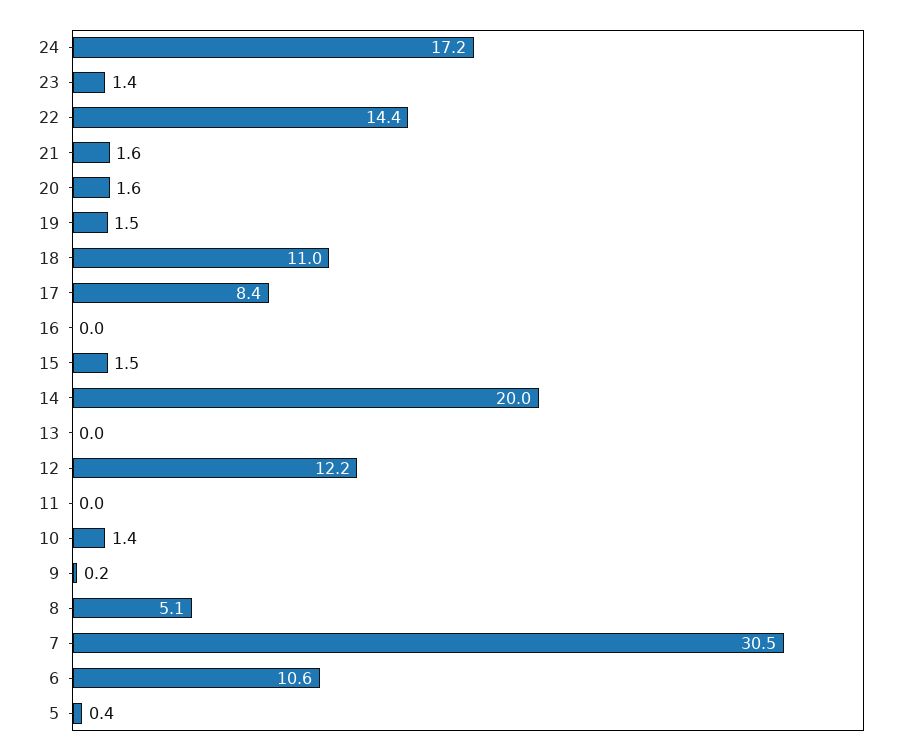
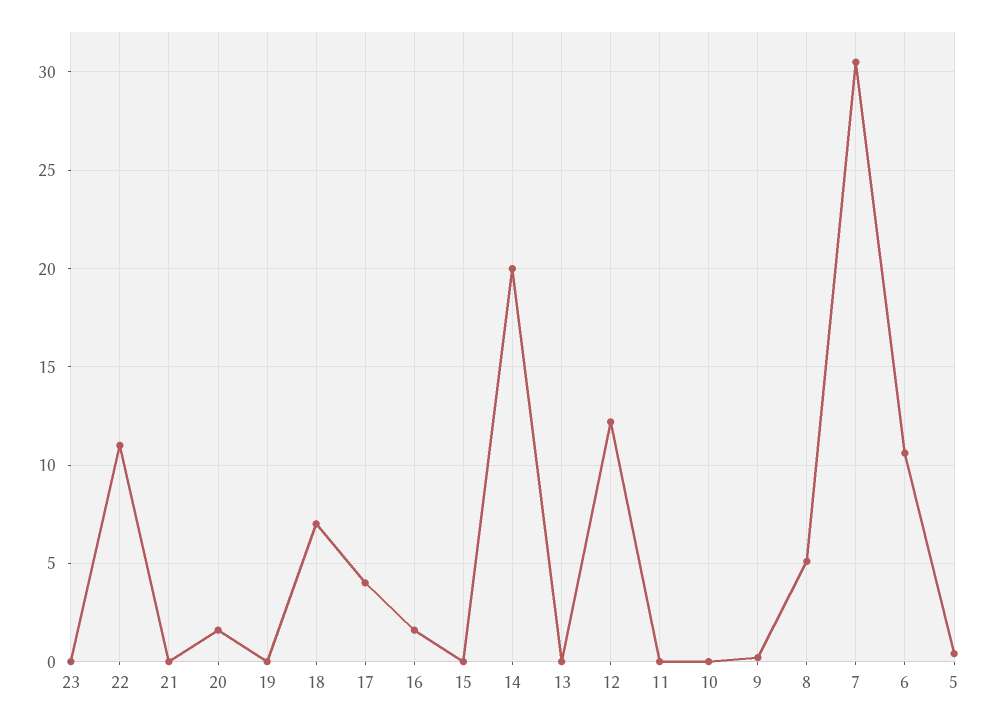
24: 17.2 -> none
23: 1.4 -> 0
22: 14.4 -> 11
21: 1.6 -> 0
19: 1.5 -> 0
18: 11 -> 7
17: 8.4 -> 4
16: 0 -> 1.5
15: 1.5 -> 0
10: 1.4 -> 0

